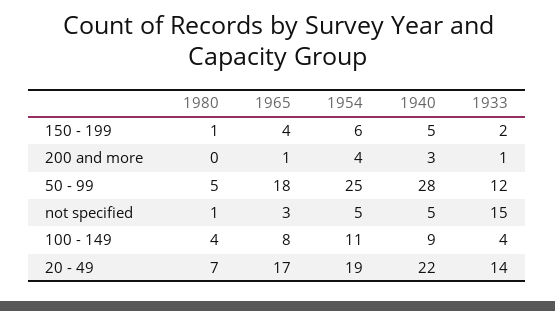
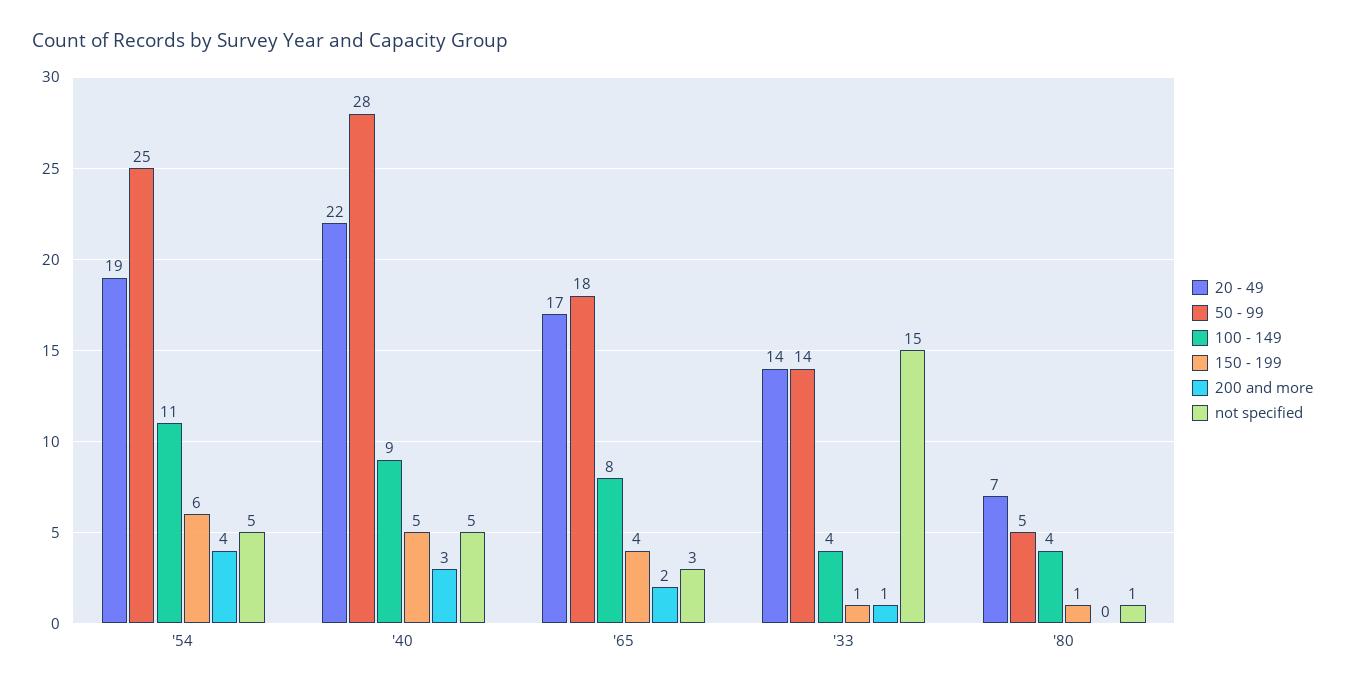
150 - 199, 1933: 2 -> 1
200 and more, 1965: 1 -> 2
50 - 99, 1933: 12 -> 14

